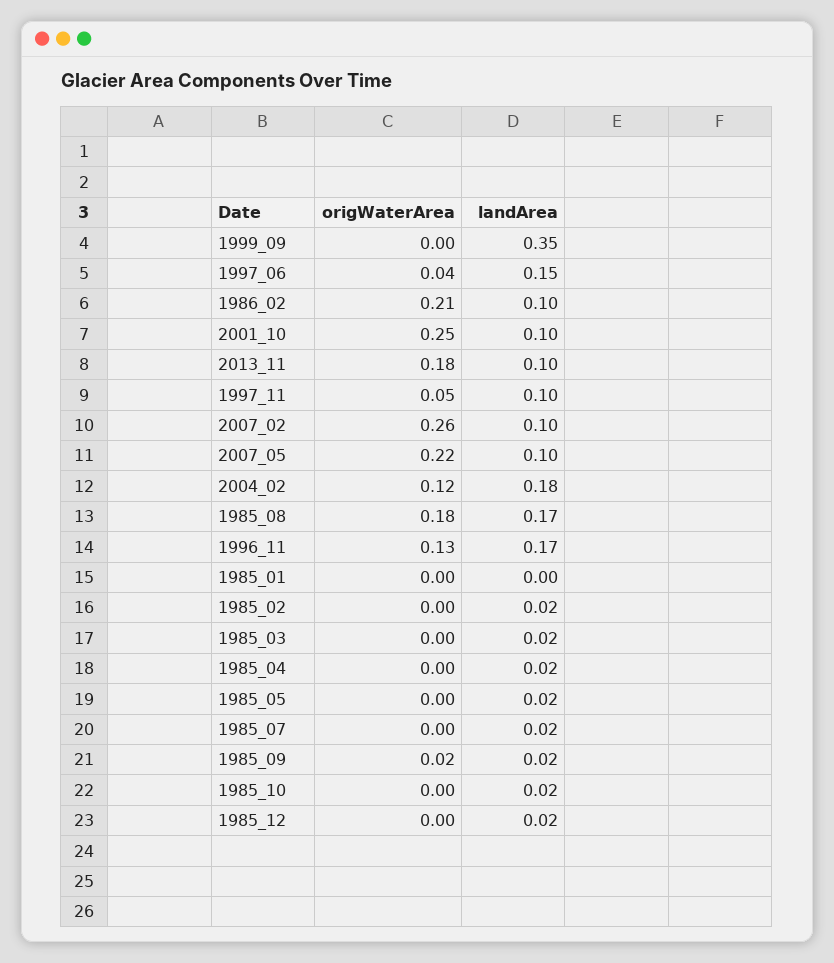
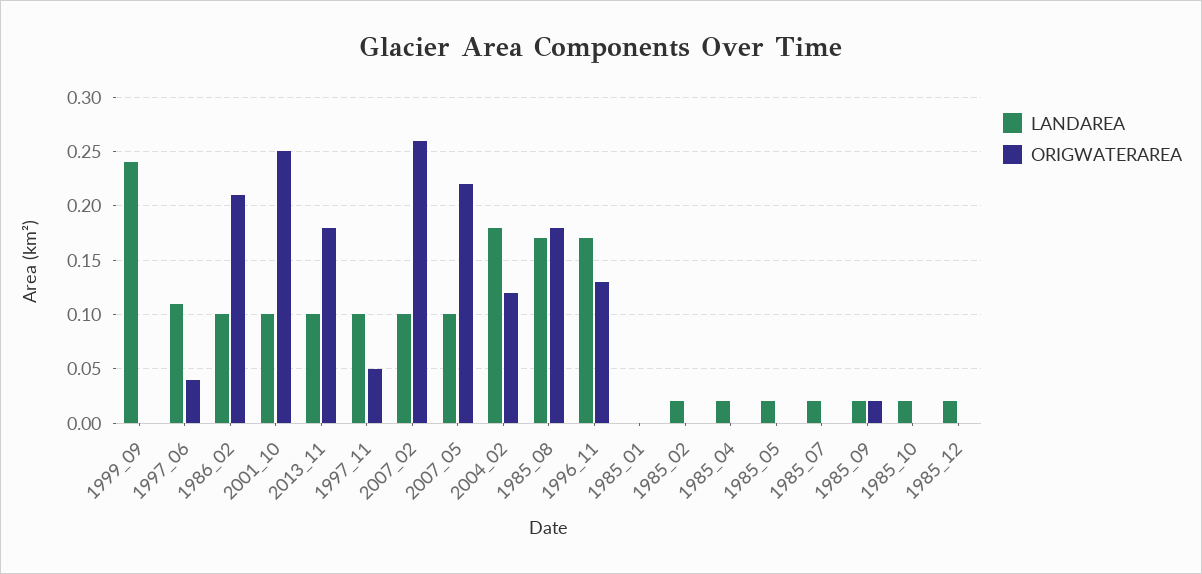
landArea, 1999_09: 0.35 -> 0.24
landArea, 1997_06: 0.15 -> 0.11
origWaterArea, 1985_03: 0 -> none
landArea, 1985_03: 0.02 -> none

